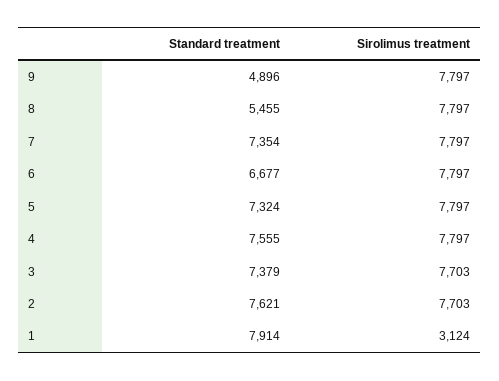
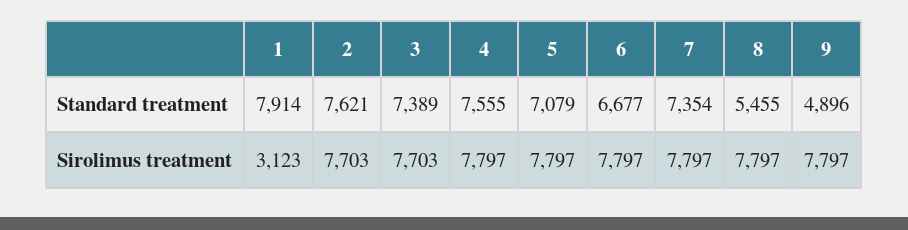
Standard treatment, 5: 7324 -> 7079
Standard treatment, 3: 7379 -> 7389
Sirolimus treatment, 1: 3124 -> 3123

